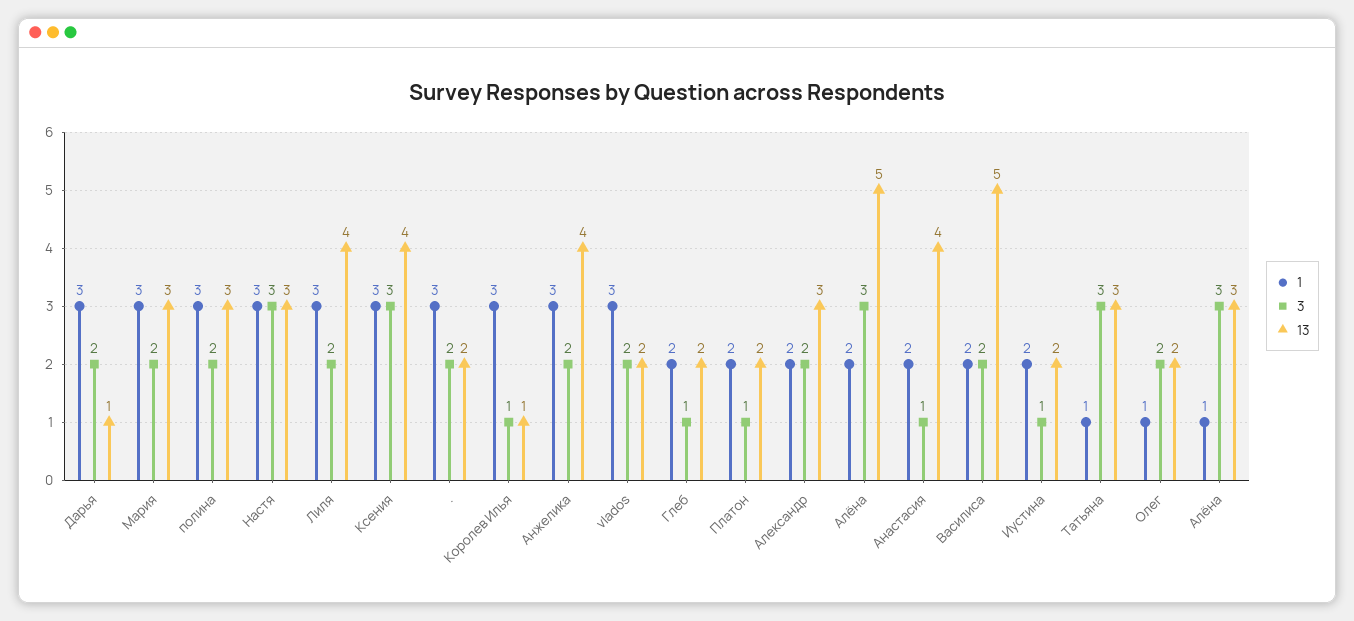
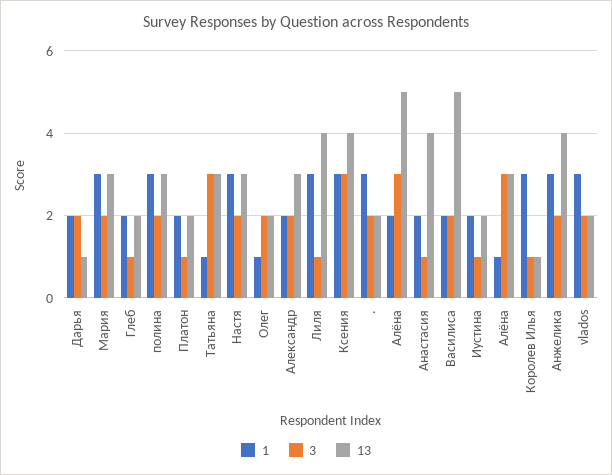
1, Дарья: 3 -> 2
3, Настя: 3 -> 2
3, Лиля: 2 -> 1

